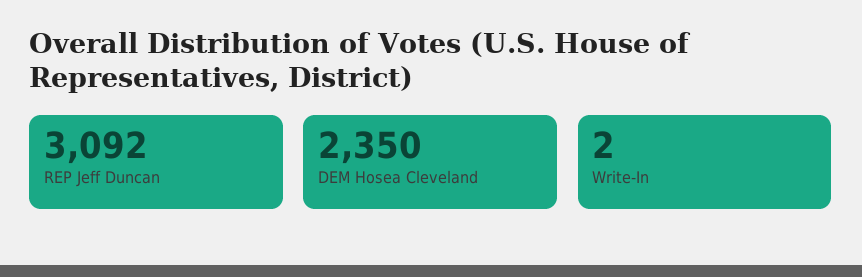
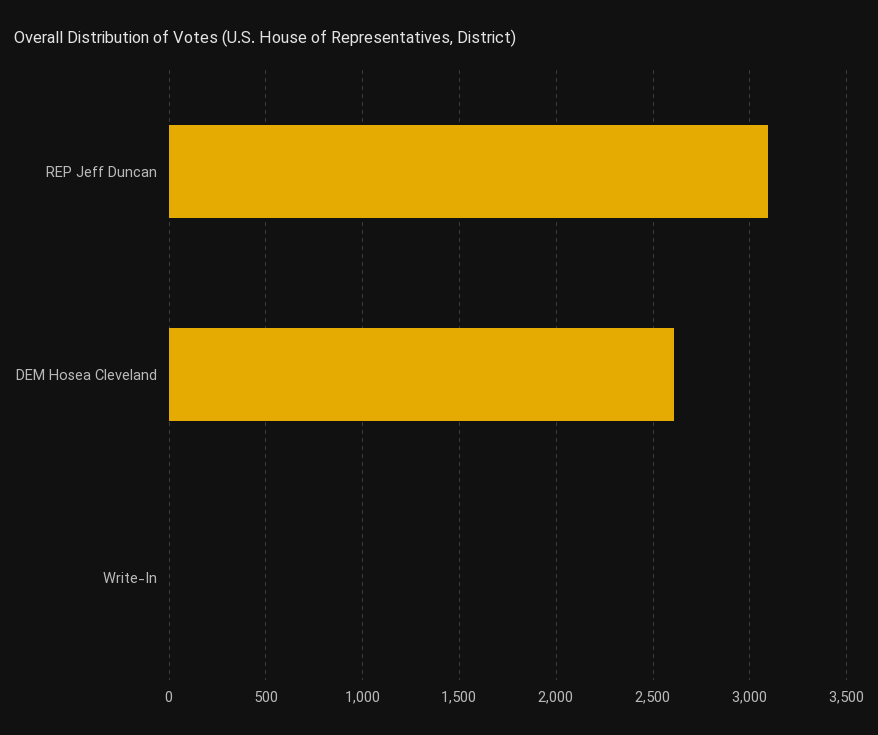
DEM Hosea Cleveland: 2350 -> 2600

